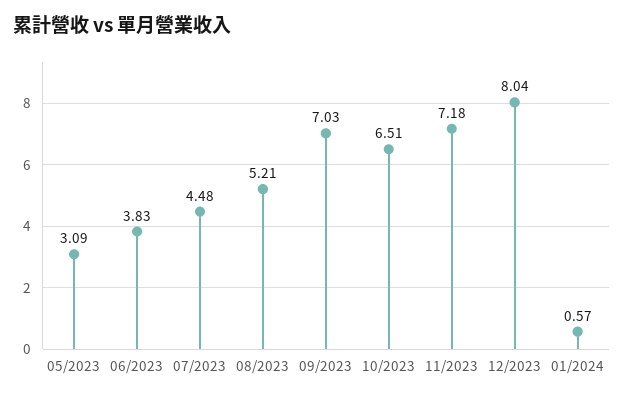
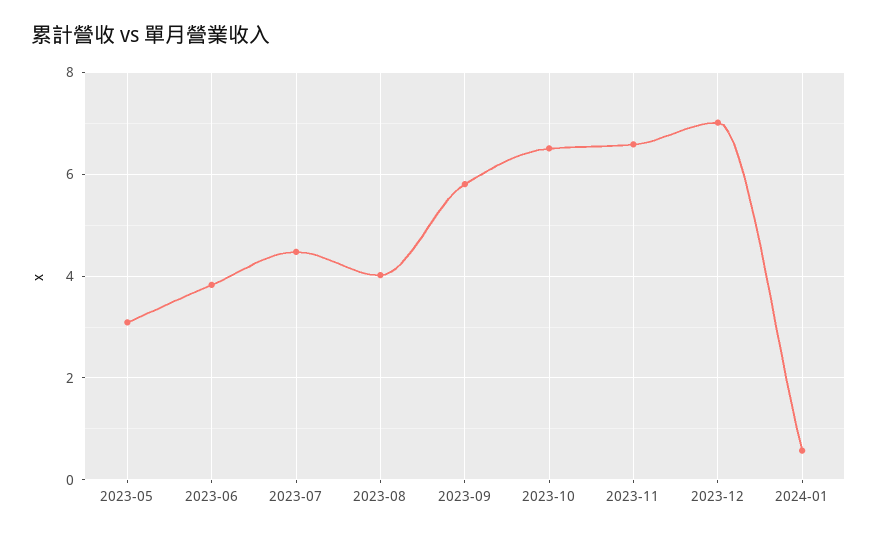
08/2023: 5.21 -> 4
09/2023: 7.03 -> 5.8
11/2023: 7.18 -> 6.6
12/2023: 8.04 -> 7

